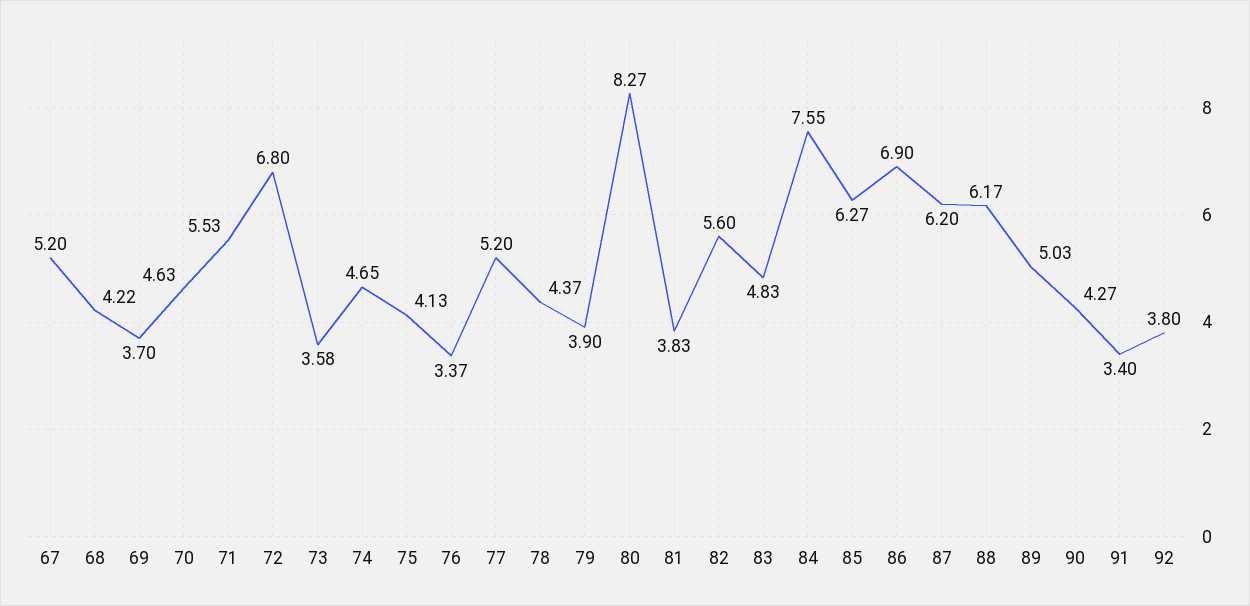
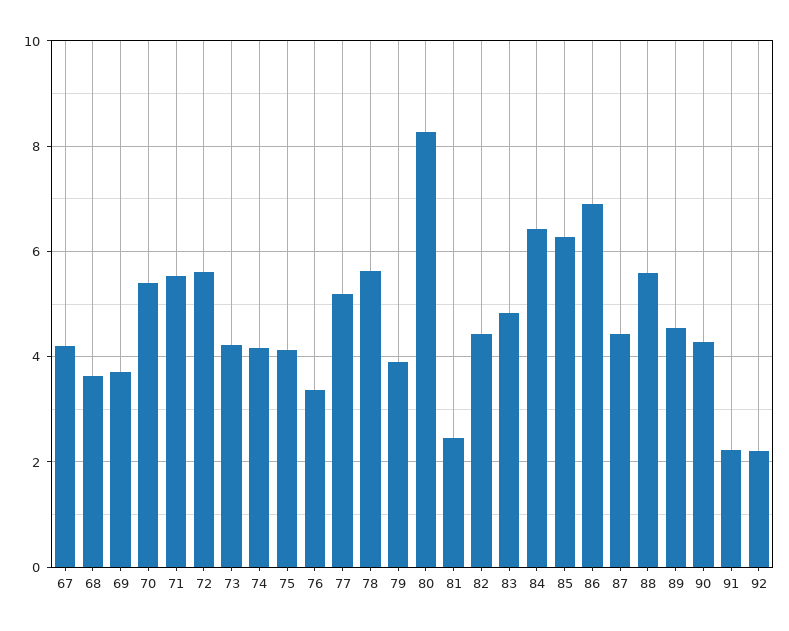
67: 5.2 -> 4.2
68: 4.22 -> 3.6
70: 4.63 -> 5.4
72: 6.8 -> 5.6
73: 3.58 -> 4.2
74: 4.65 -> 4.2
78: 4.37 -> 5.6
81: 3.83 -> 2.4
82: 5.6 -> 4.4
84: 7.55 -> 6.4
87: 6.2 -> 4.4
88: 6.17 -> 5.6
89: 5.03 -> 4.6
91: 3.4 -> 2.2
92: 3.8 -> 2.2

